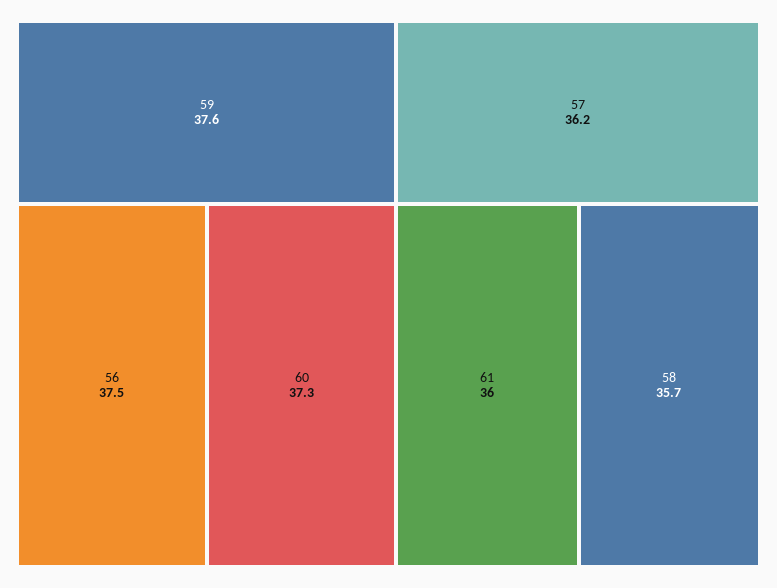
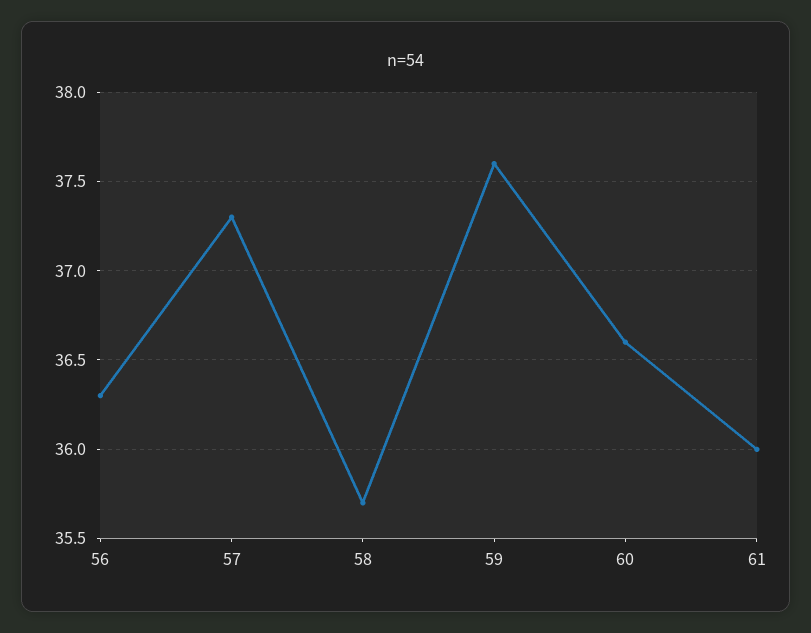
56: 37.5 -> 36.3
60: 37.3 -> 36.6
57: 36.2 -> 37.3

